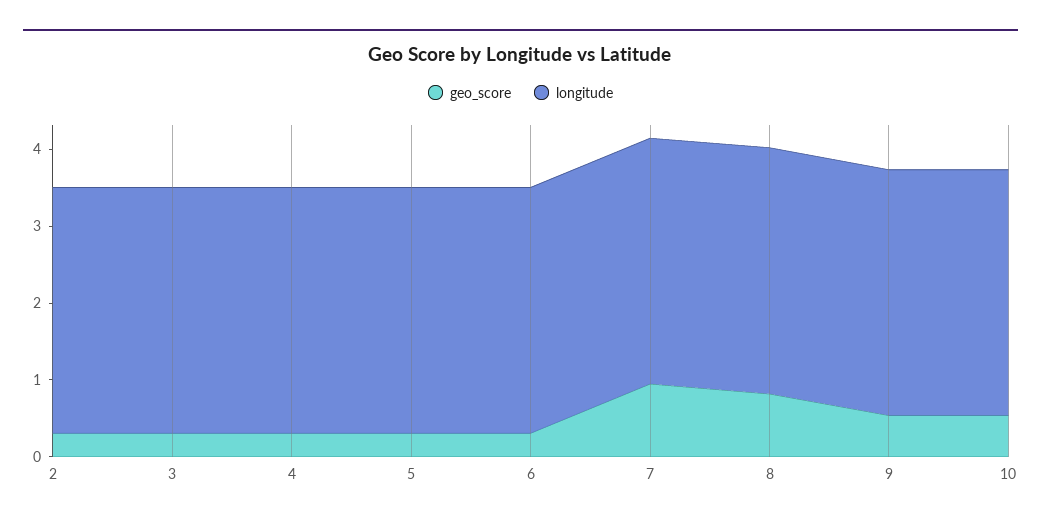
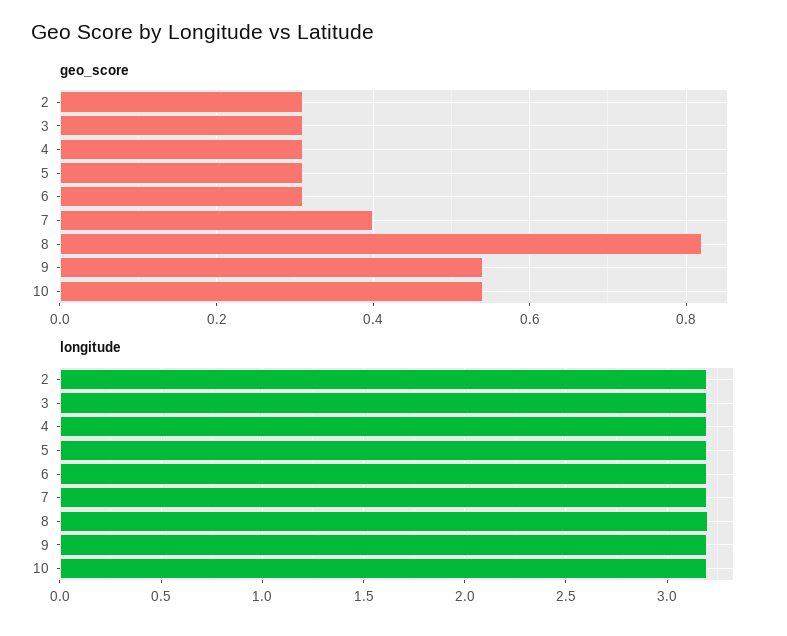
geo_score, 7: 1 -> 0.4

